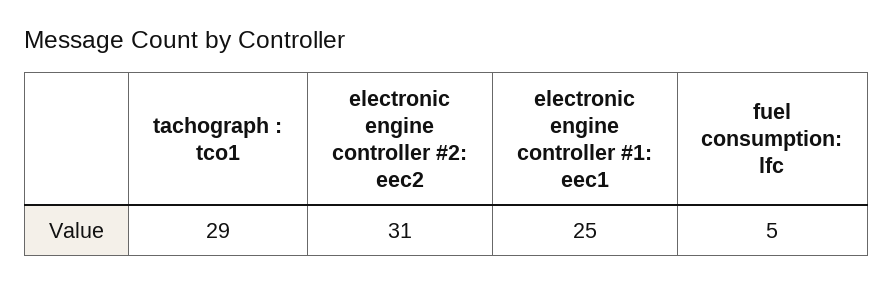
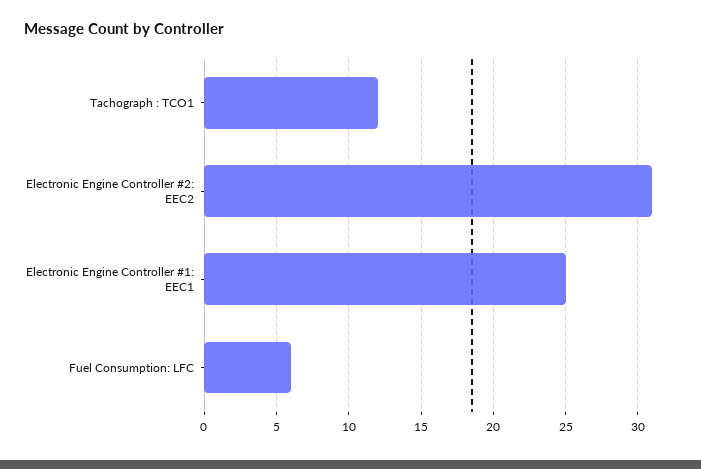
tachograph : tco1: 29 -> 12
fuel consumption: lfc: 5 -> 6

